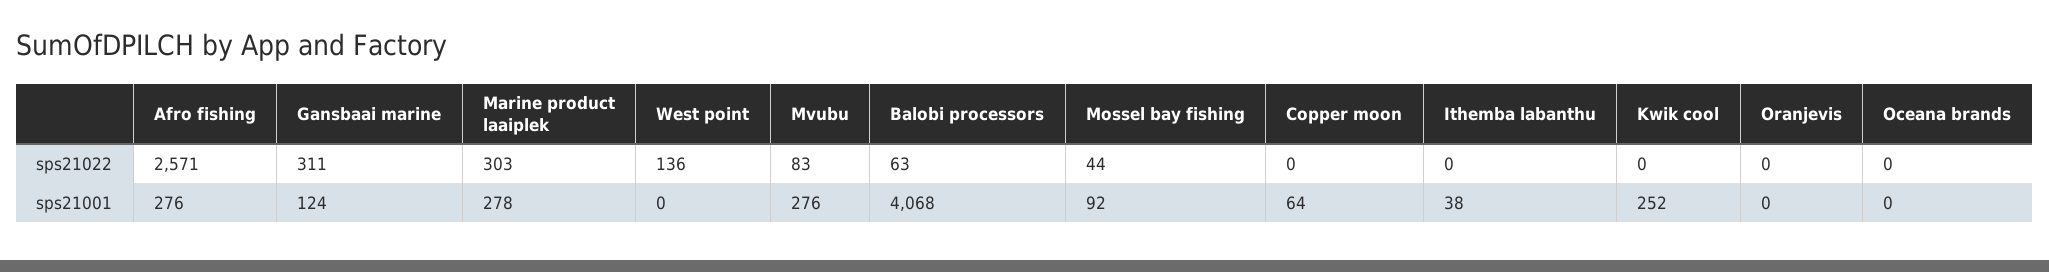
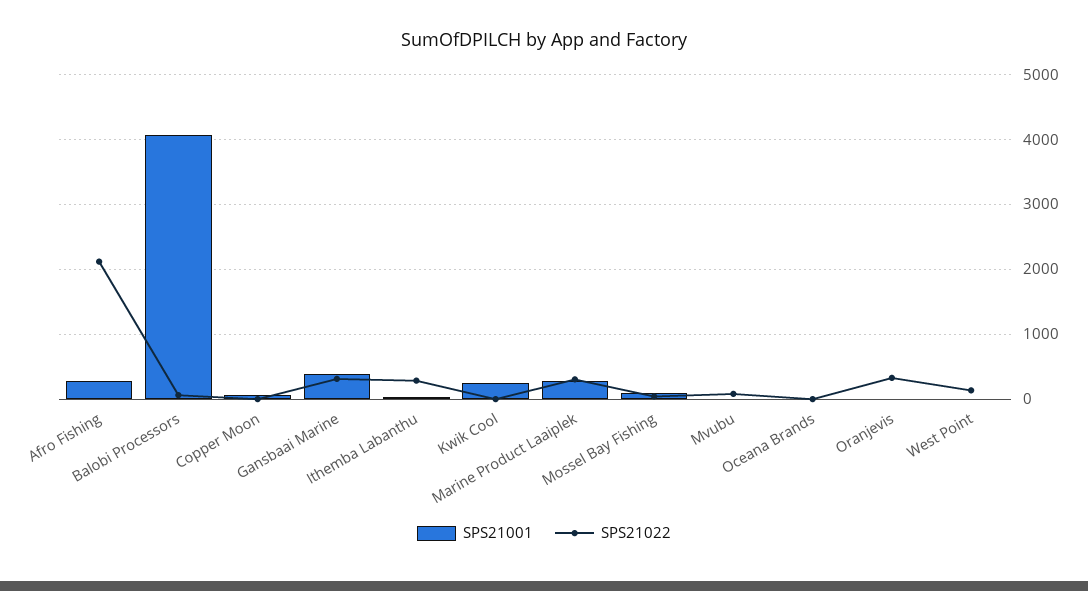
sps21022, Afro fishing: 2571 -> 2100
sps21022, Ithemba labanthu: 0 -> 300
sps21022, Oranjevis: 0 -> 300
sps21001, Gansbaai marine: 124 -> 400
sps21001, Mvubu: 276 -> 0

